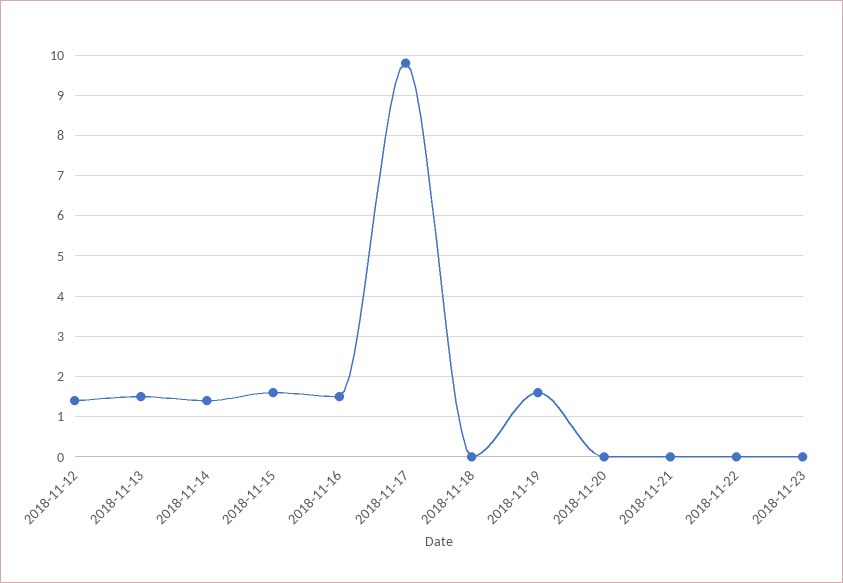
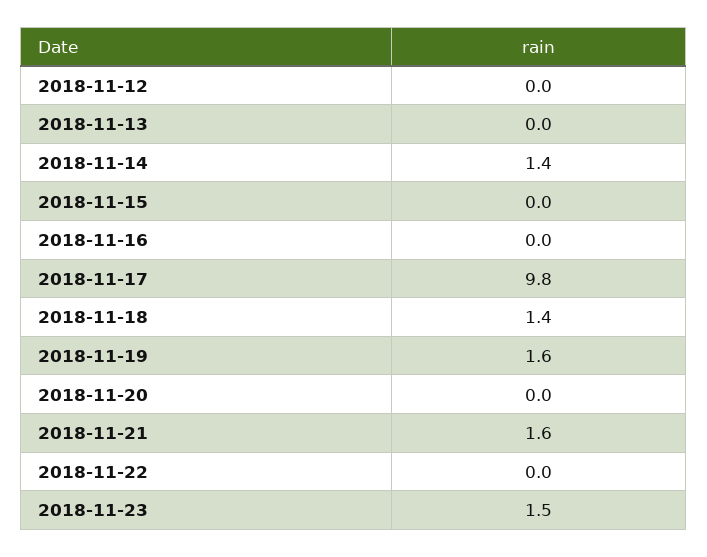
2018-11-12: 1.5 -> 0
2018-11-13: 1.5 -> 0
2018-11-15: 1.5 -> 0
2018-11-16: 1.5 -> 0
2018-11-18: 0 -> 1.4
2018-11-21: 0 -> 1.6
2018-11-23: 0 -> 1.5

